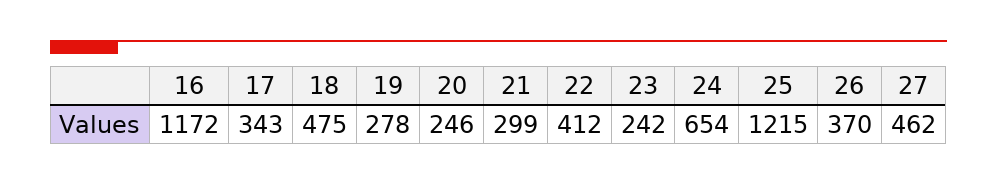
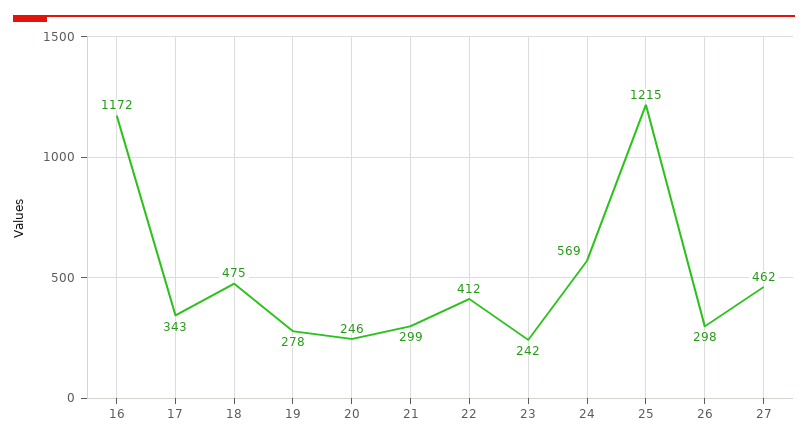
24: 654 -> 569
26: 370 -> 298

